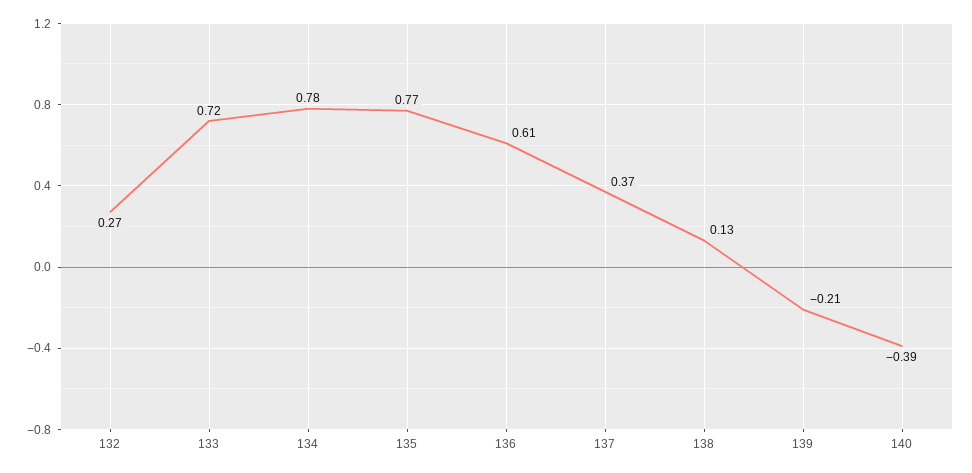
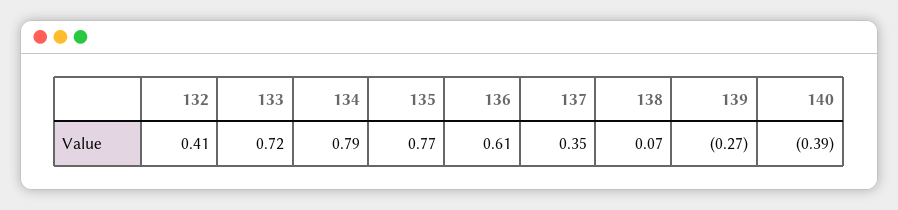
132: 0.27 -> 0.41
134: 0.78 -> 0.79
137: 0.37 -> 0.35
138: 0.13 -> 0.07
139: -0.21 -> -0.27

